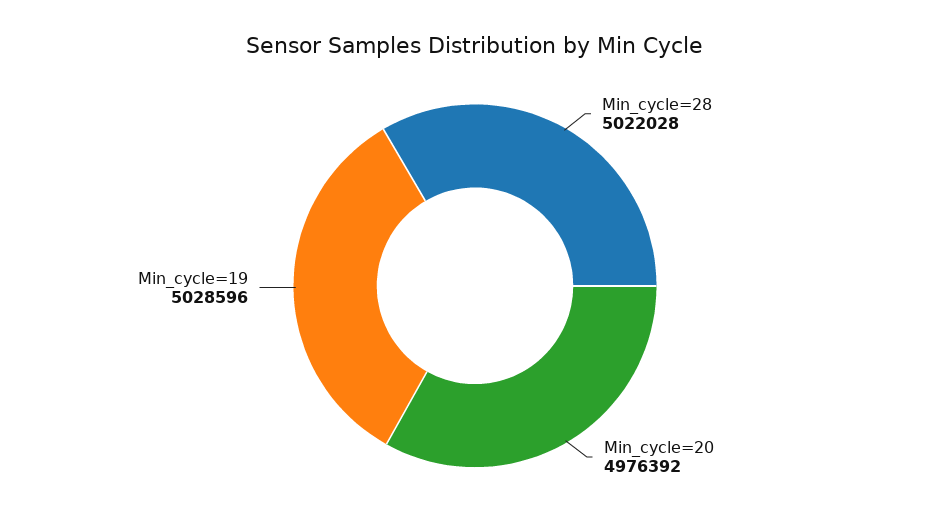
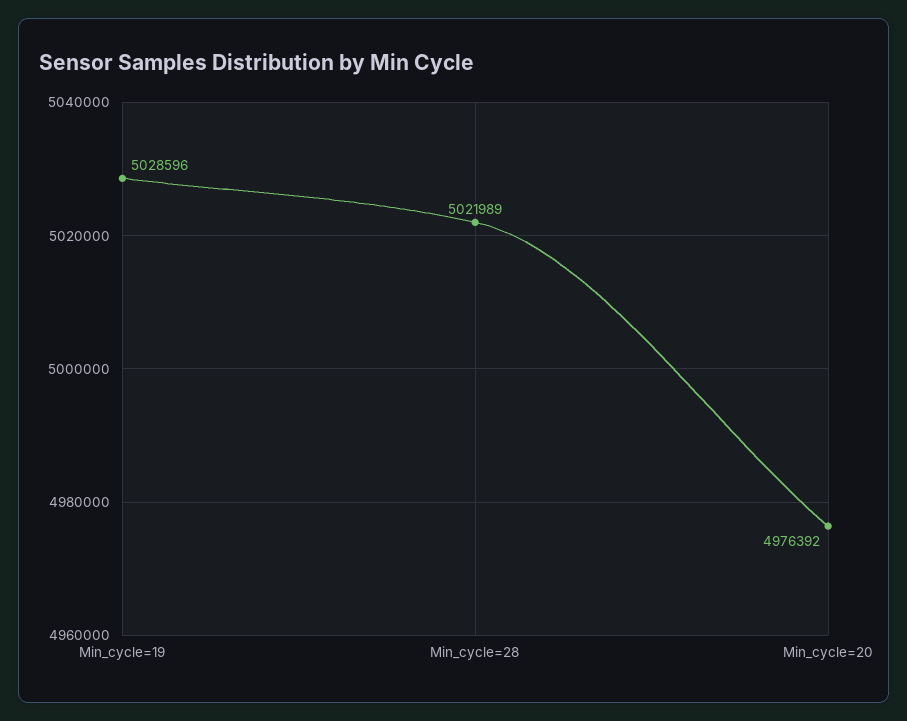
Min_cycle=28: 5022028 -> 5021989

